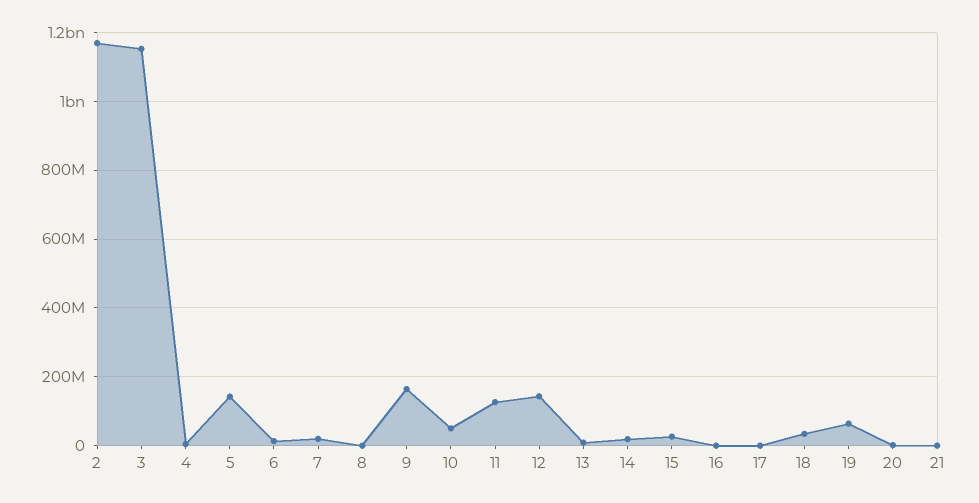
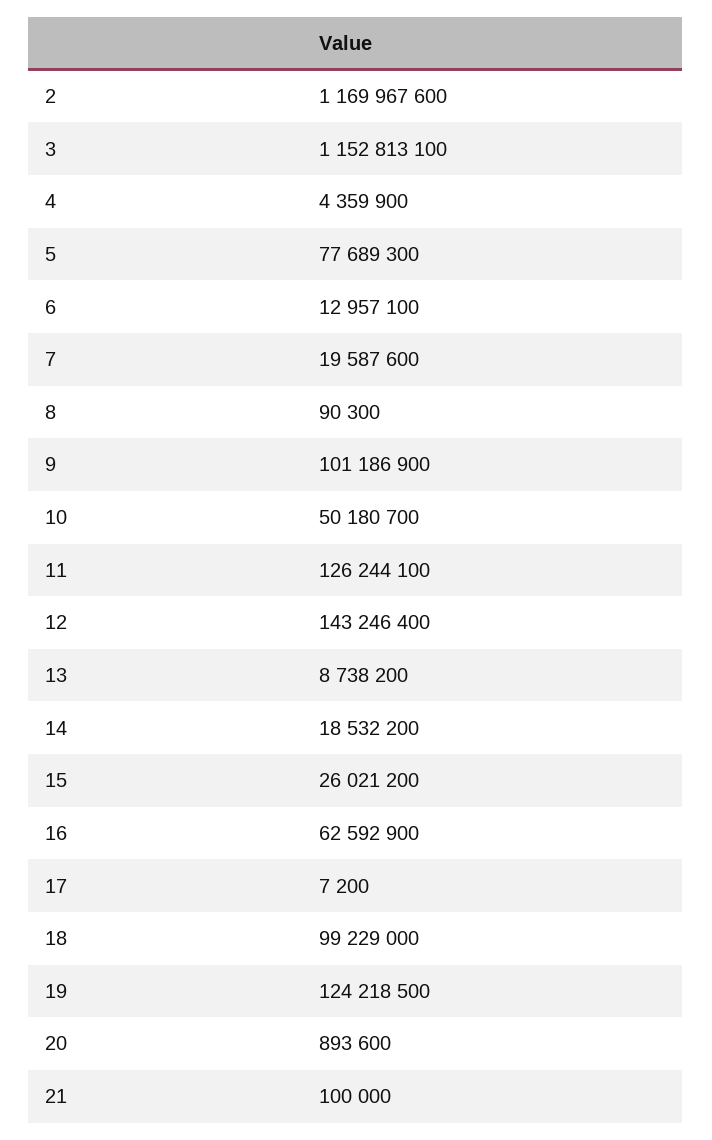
5: 140000000 -> 77689300
9: 160000000 -> 101186900
16: 0 -> 62592900
18: 40000000 -> 99229000
19: 60000000 -> 124218500

